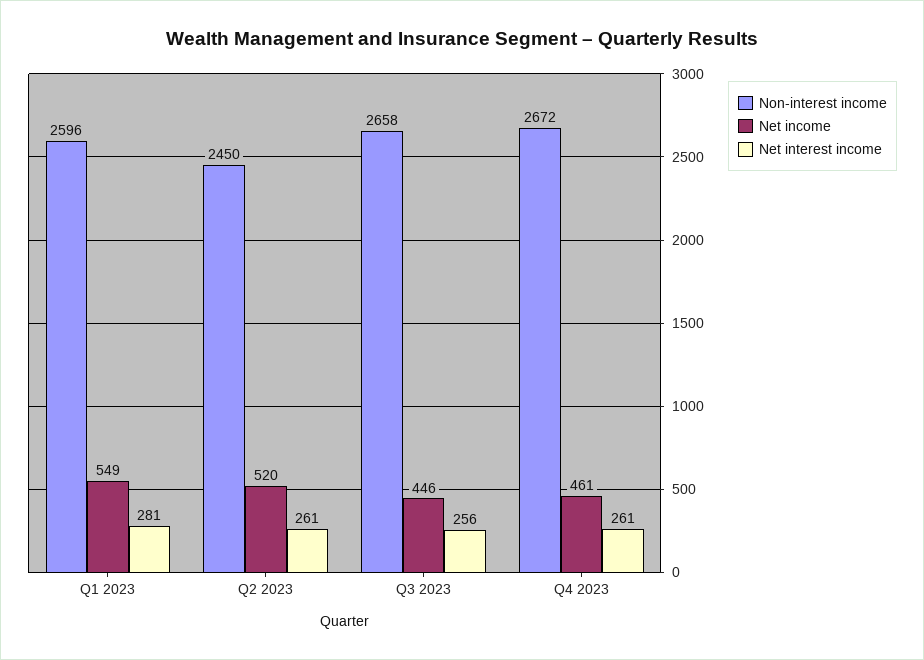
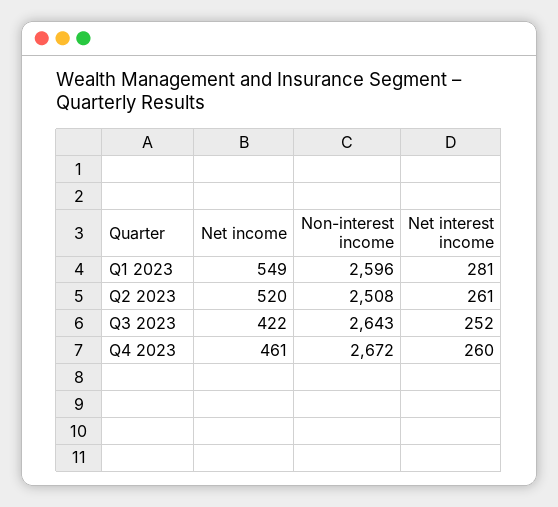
Non-interest income, Q2 2023: 2450 -> 2508
Non-interest income, Q3 2023: 2658 -> 2643
Net income, Q3 2023: 446 -> 422
Net interest income, Q3 2023: 256 -> 252
Net interest income, Q4 2023: 261 -> 260

